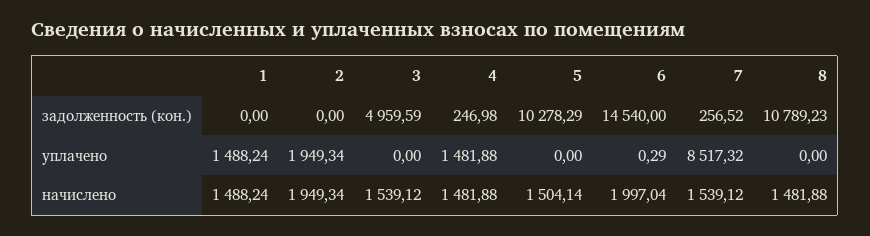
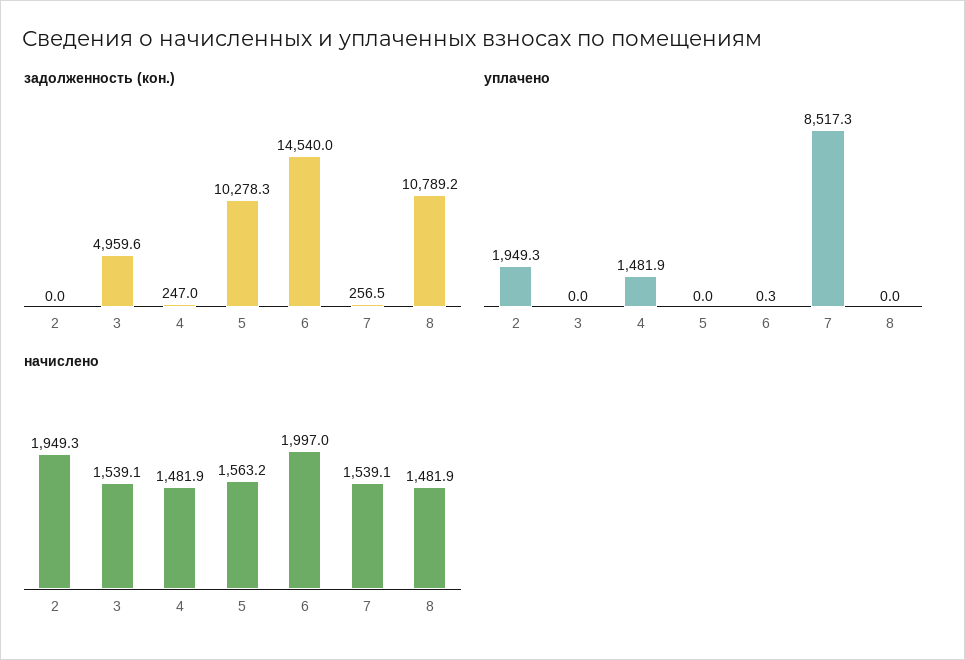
задолженность (кон.), 1: 0 -> none
уплачено, 1: 1488.24 -> none
начислено, 1: 1488.24 -> none
начислено, 5: 1504.14 -> 1563.2

